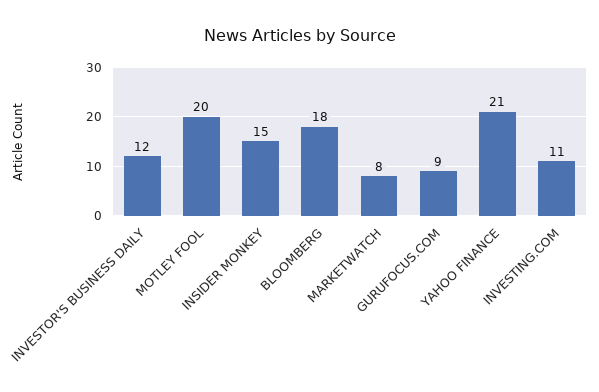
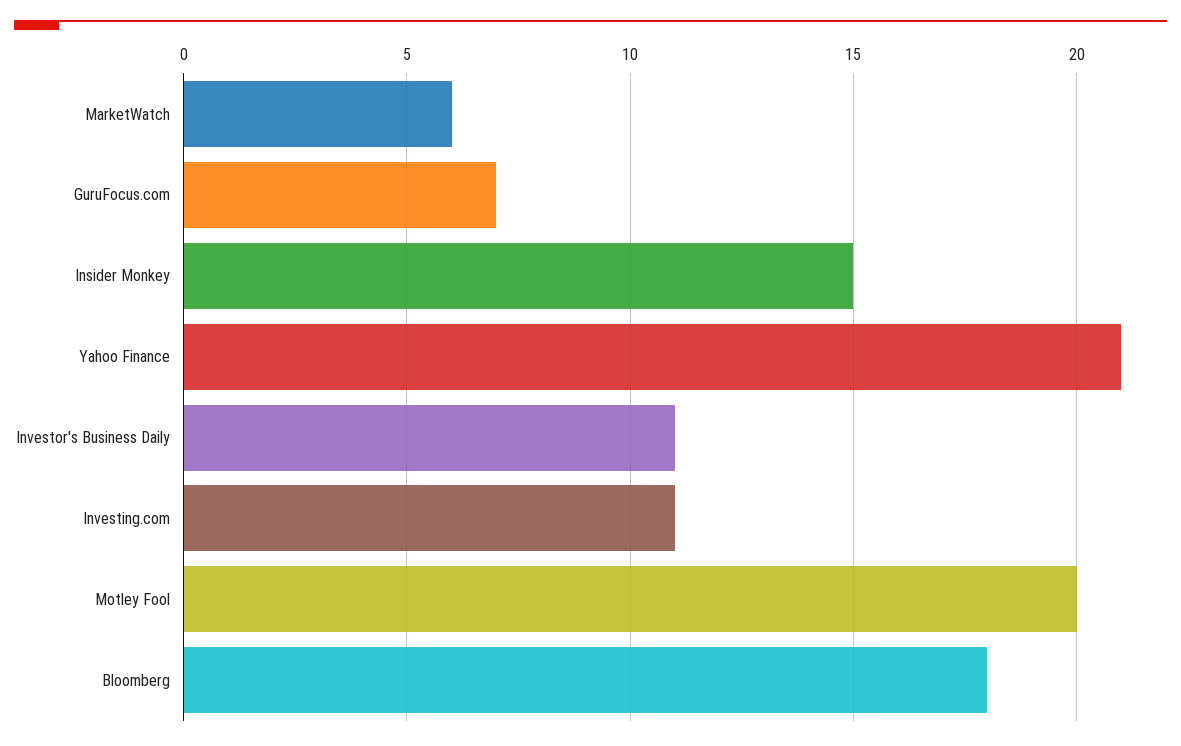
INVESTOR'S BUSINESS DAILY: 12 -> 11
MARKETWATCH: 8 -> 6
GURUFOCUS.COM: 9 -> 7

